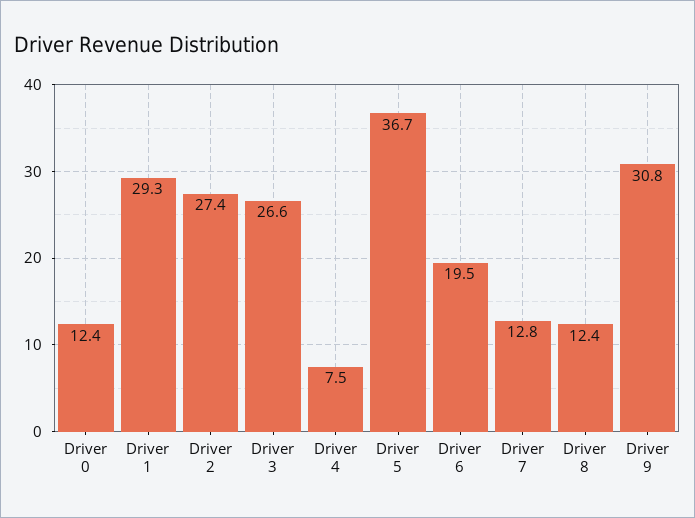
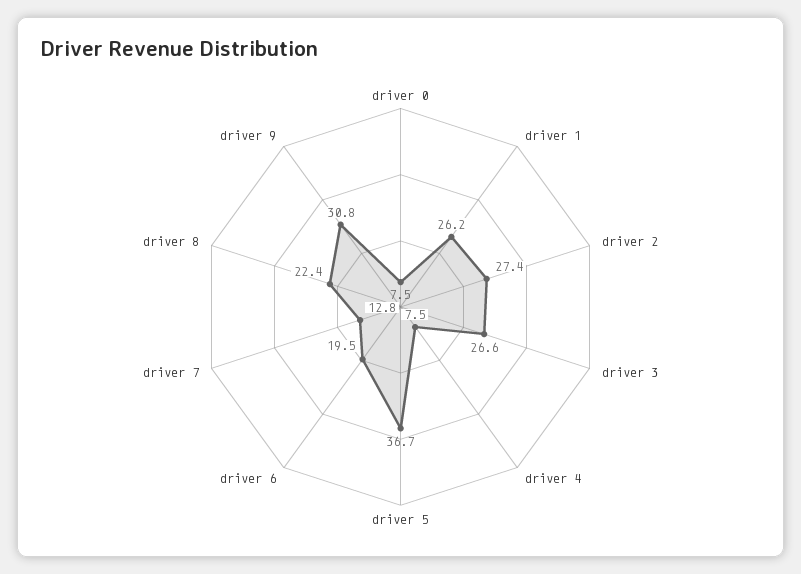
Driver 0: 12.4 -> 7.5
Driver 1: 29.3 -> 26.2
Driver 8: 12.4 -> 22.4

